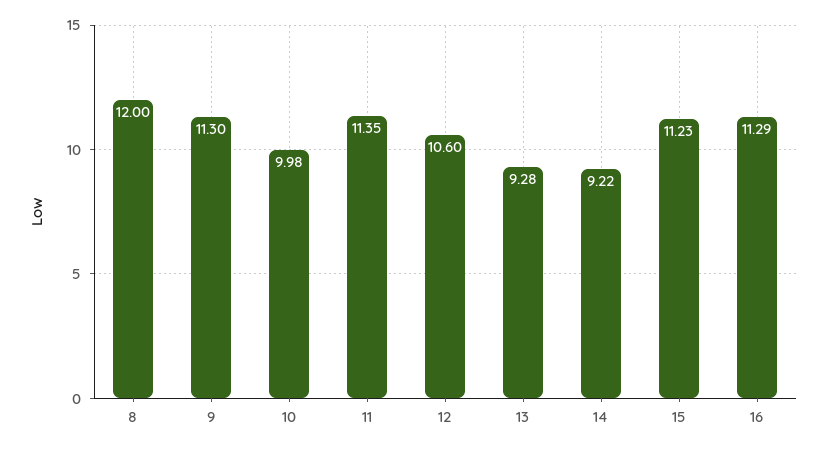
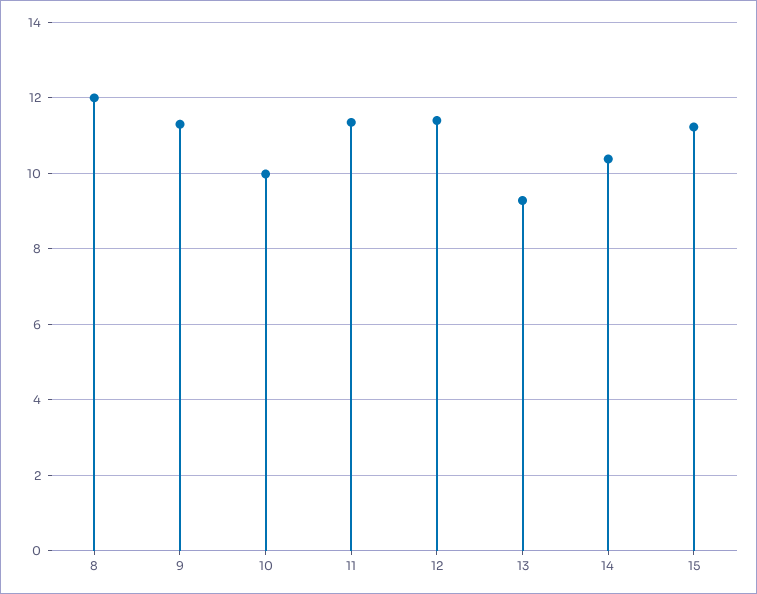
12: 10.6 -> 11.4
14: 9.22 -> 10.4
16: 11.29 -> none

